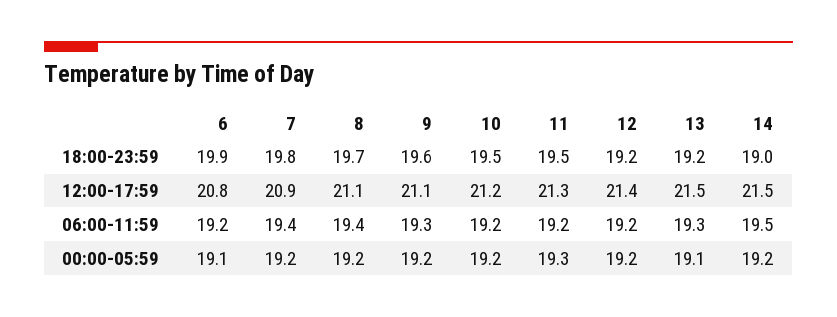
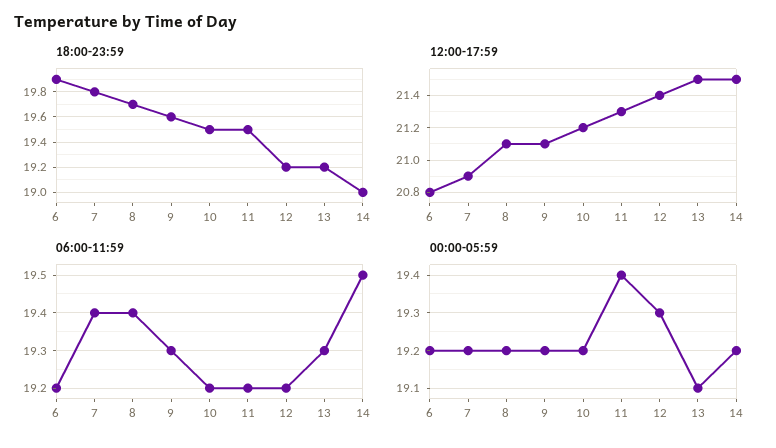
00:00-05:59, 6: 19.1 -> 19.2
00:00-05:59, 11: 19.3 -> 19.4
00:00-05:59, 12: 19.2 -> 19.3

